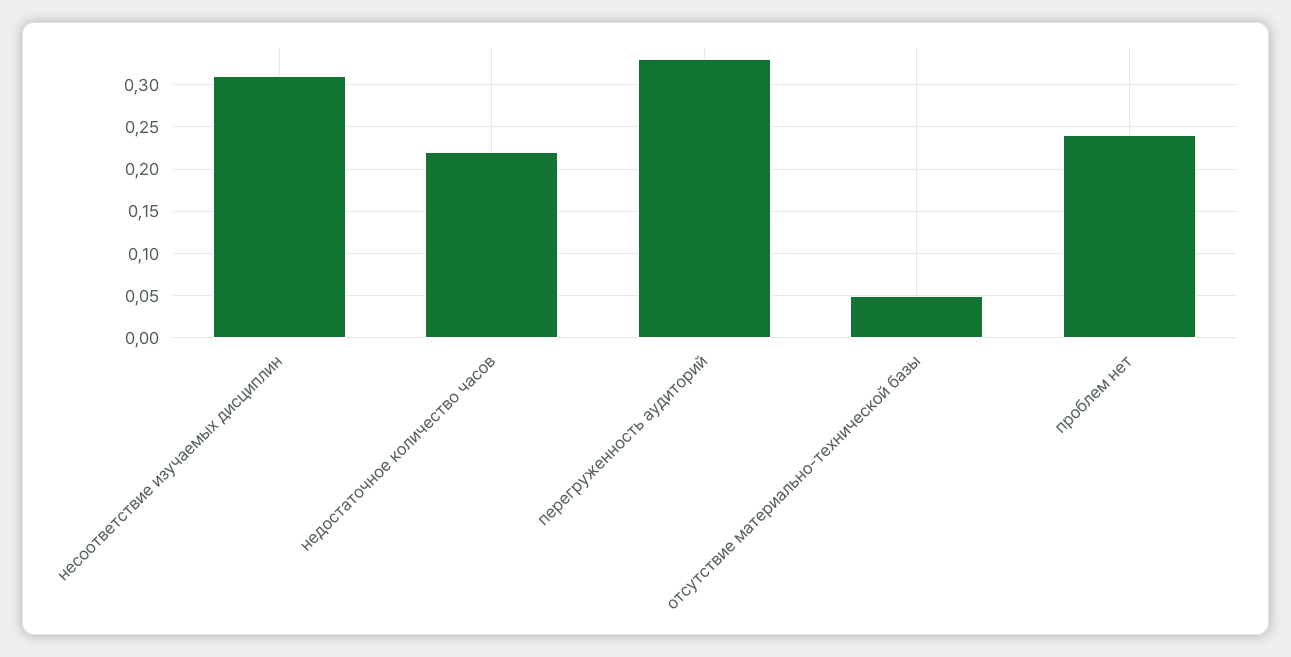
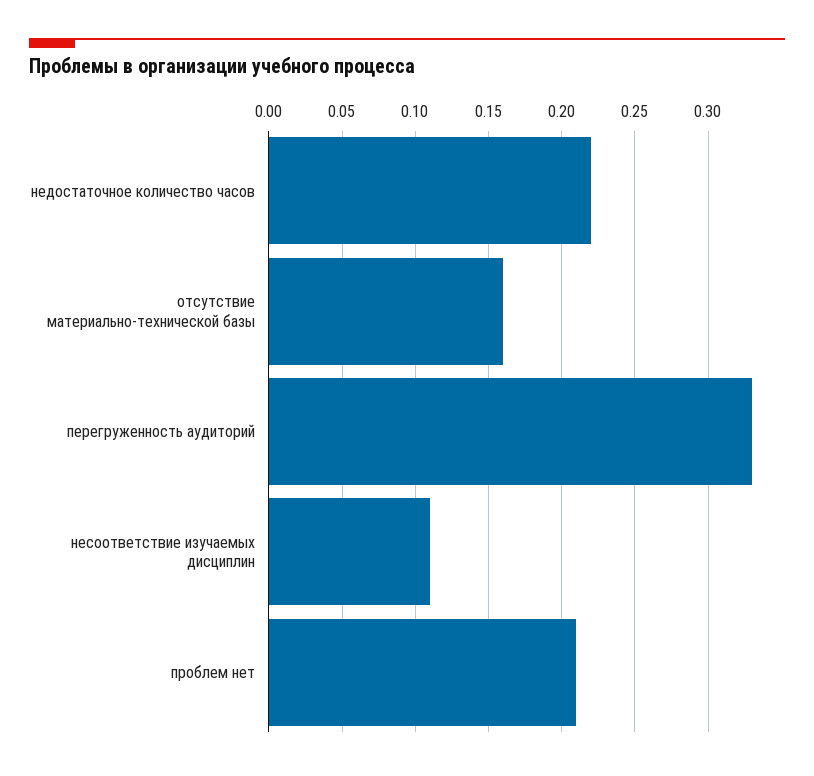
несоответствие изучаемых дисциплин: 0.31 -> 0.11
отсутствие материально-технической базы: 0.05 -> 0.16
проблем нет: 0.24 -> 0.21

